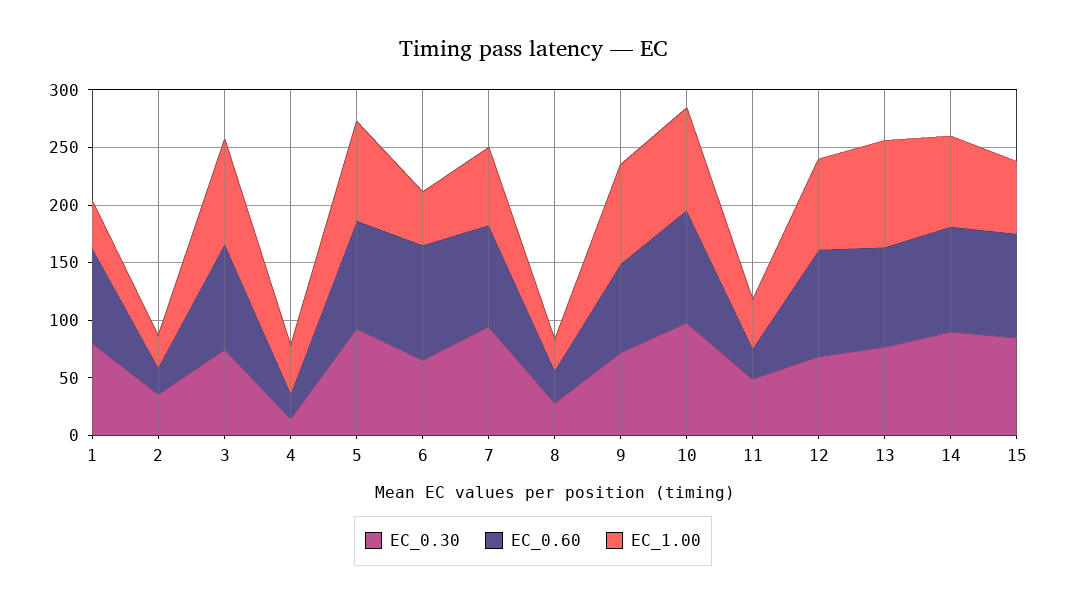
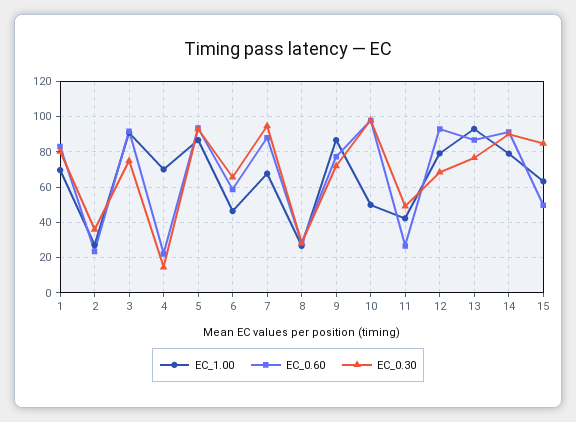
EC_1.00, 1: 40 -> 70
EC_1.00, 4: 40 -> 70
EC_0.60, 6: 100 -> 60
EC_1.00, 10: 90 -> 50
EC_0.60, 15: 90 -> 50

